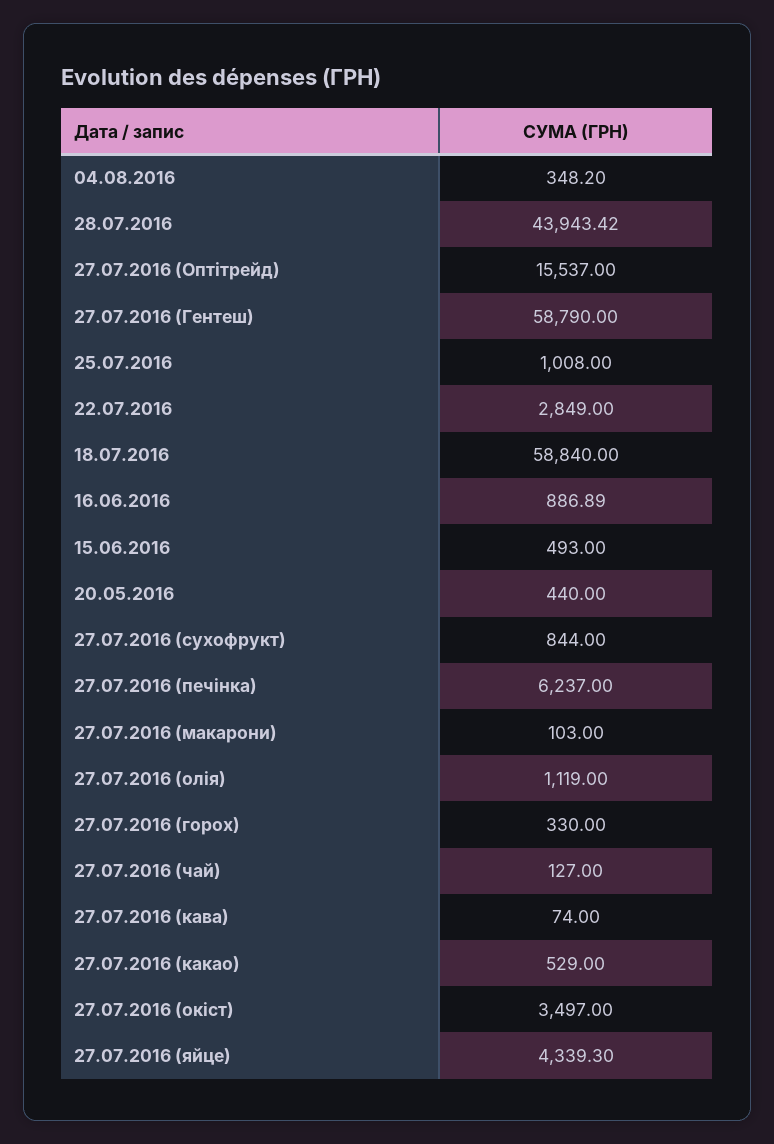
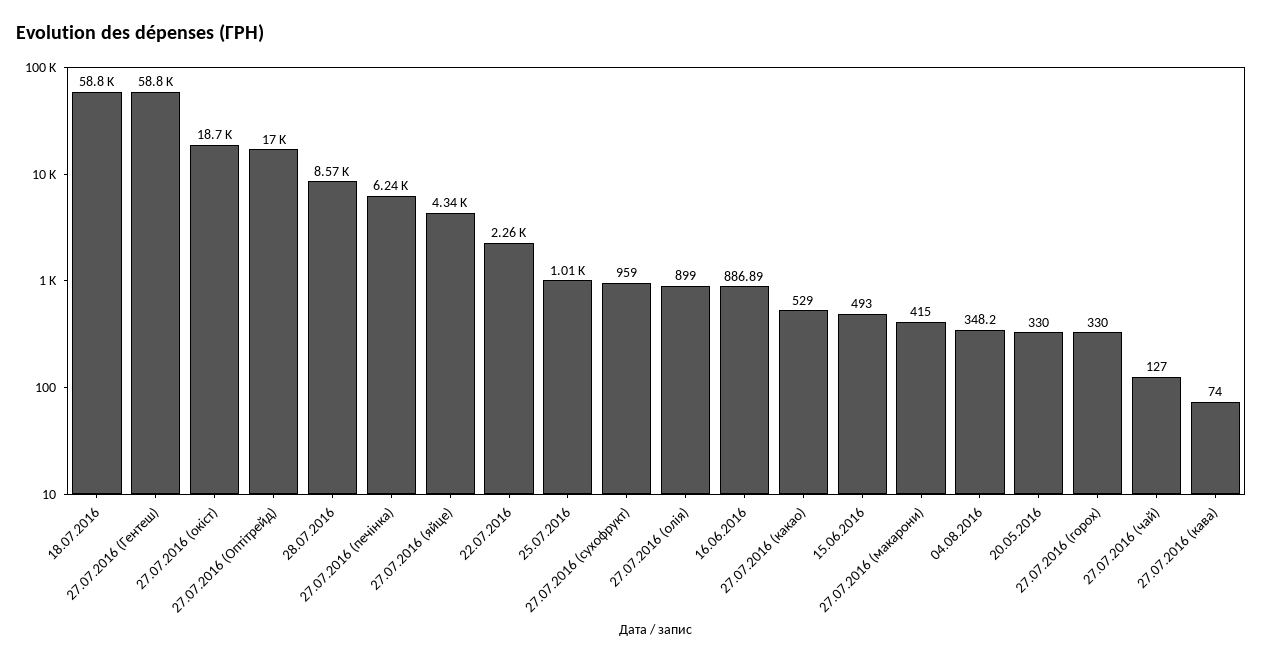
28.07.2016: 43943.42 -> 8570
27.07.2016 (Оптітрейд): 15537 -> 17000
22.07.2016: 2849 -> 2260
20.05.2016: 440 -> 330
27.07.2016 (сухофрукт): 844 -> 959
27.07.2016 (макарони): 103 -> 415
27.07.2016 (олія): 1119 -> 899
27.07.2016 (окіст): 3497 -> 18700

